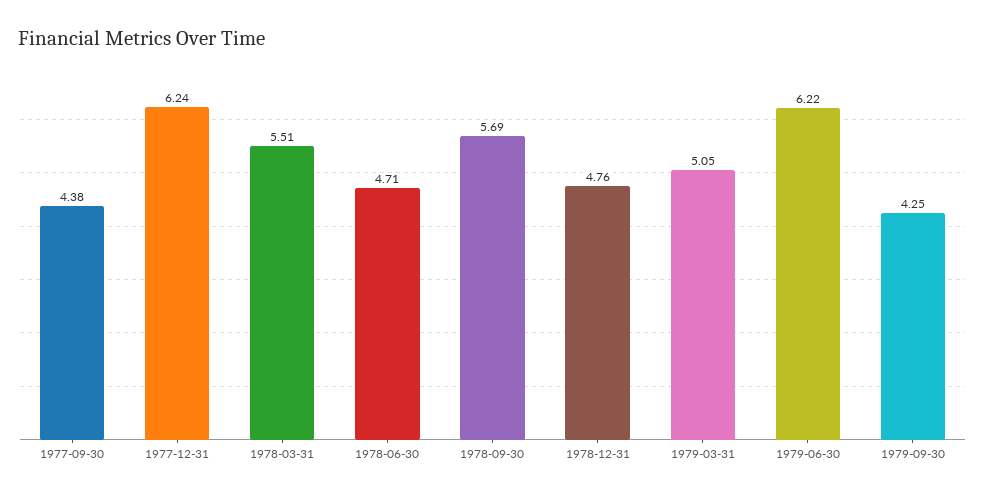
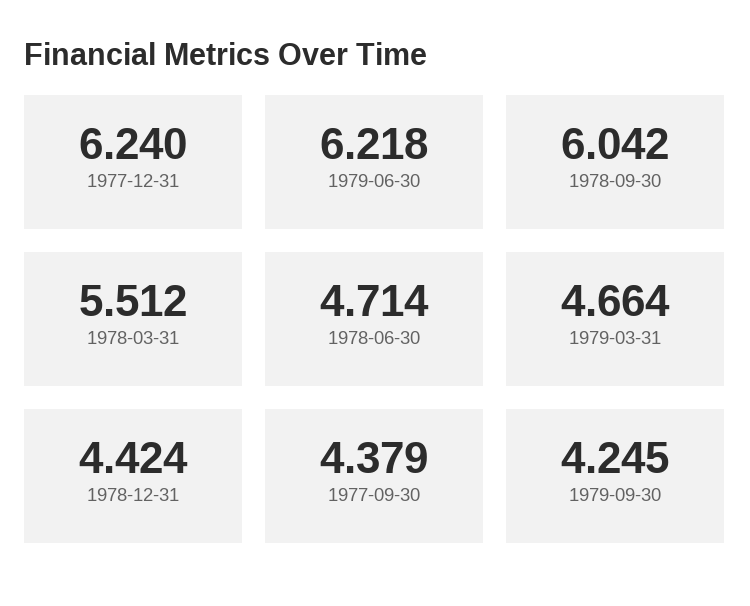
1978-09-30: 5.69 -> 6.042
1978-12-31: 4.76 -> 4.424
1979-03-31: 5.05 -> 4.664

